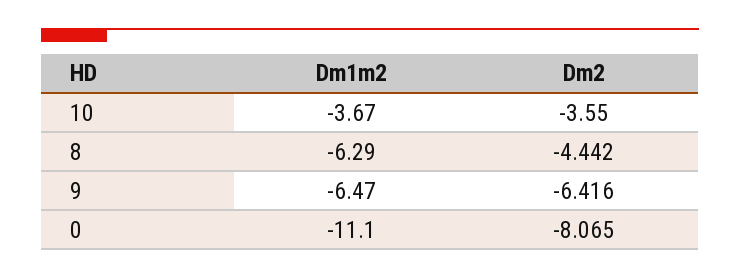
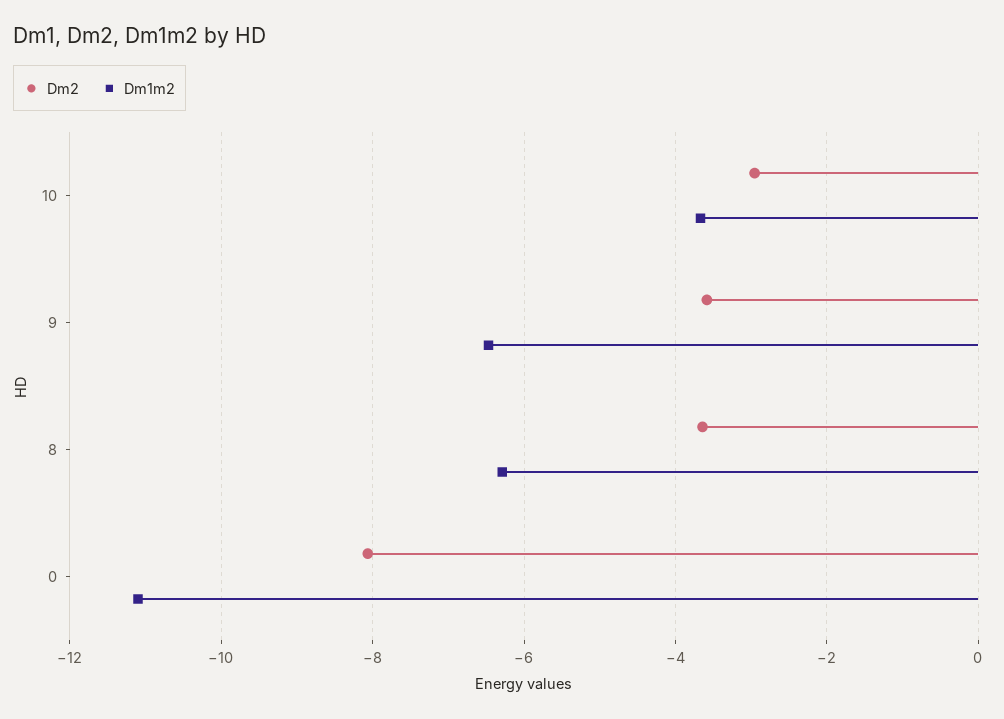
Dm2, 10: -3.55 -> -3
Dm2, 8: -4.442 -> -3.6
Dm2, 9: -6.416 -> -3.6

